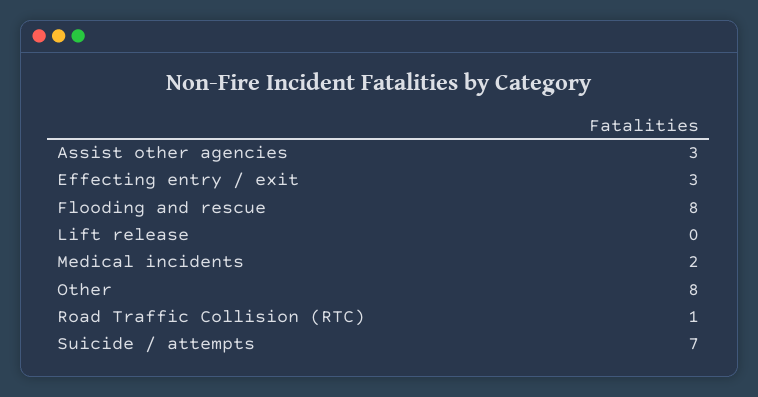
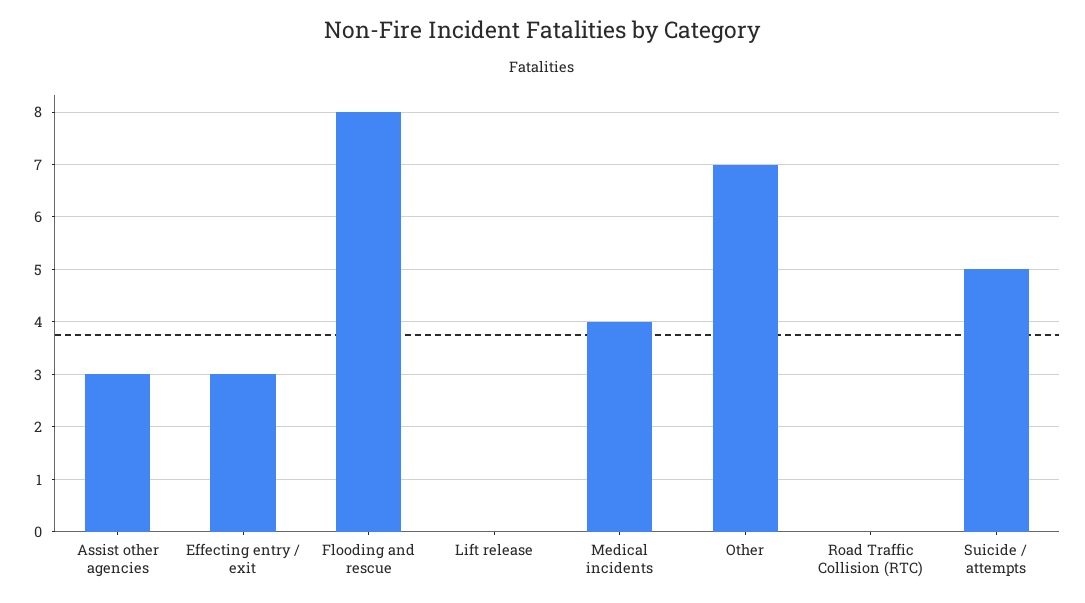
Medical incidents: 2 -> 4
Other: 8 -> 7
Road Traffic Collision (RTC): 1 -> 0
Suicide / attempts: 7 -> 5

